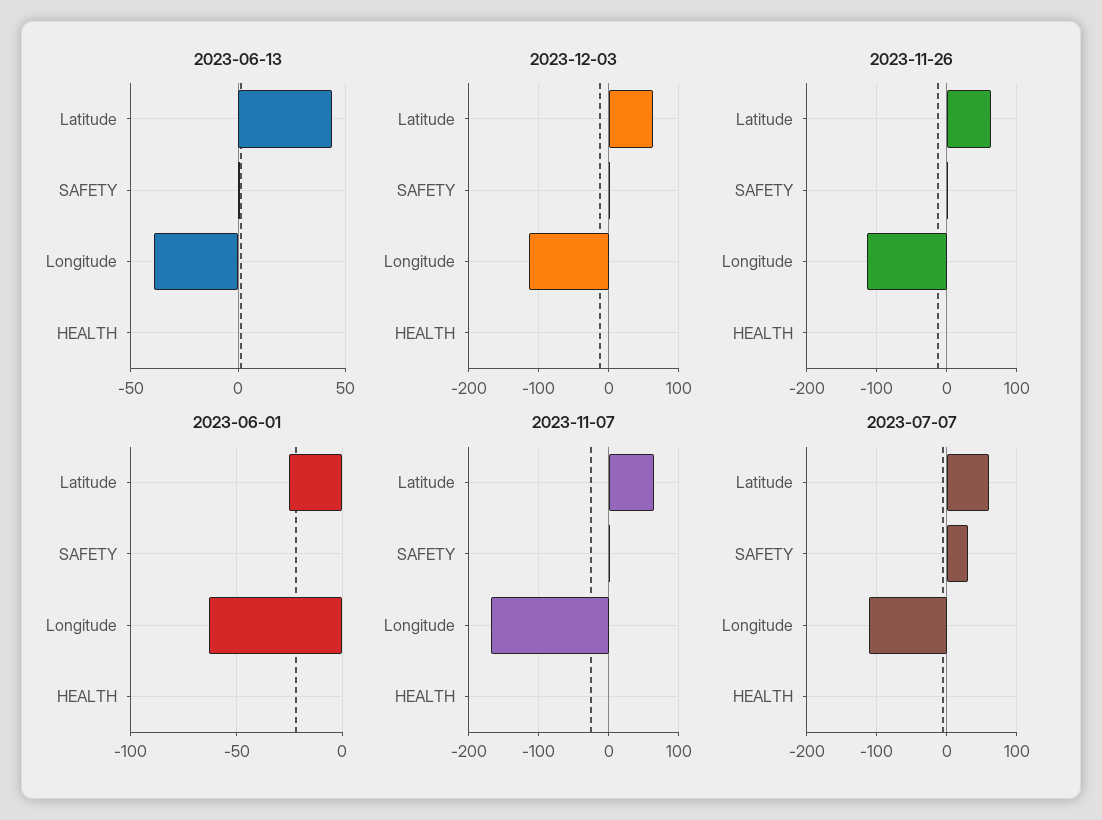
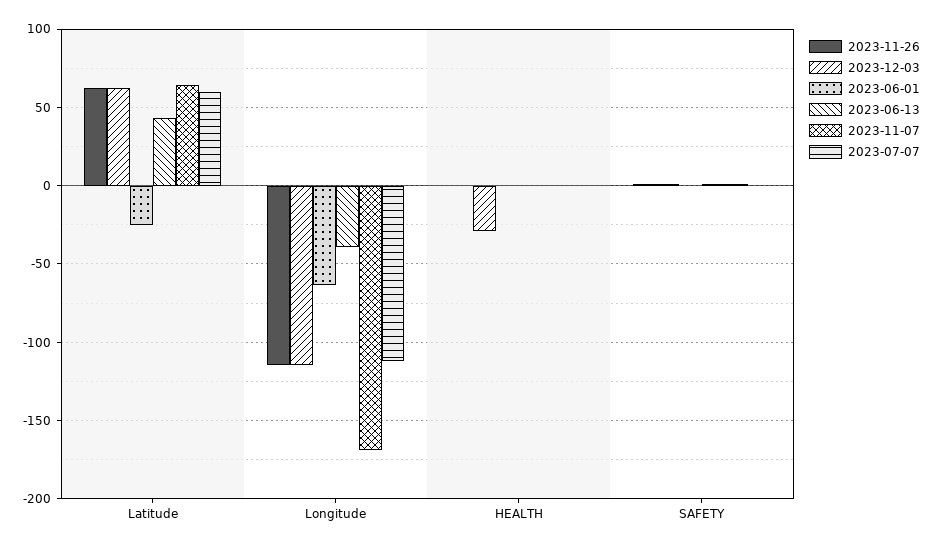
2023-12-03, HEALTH: 0 -> -30
2023-07-07, SAFETY: 30 -> 0

